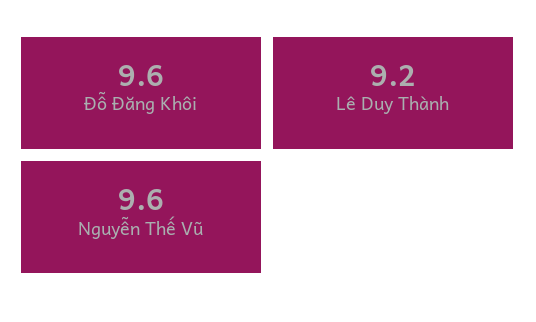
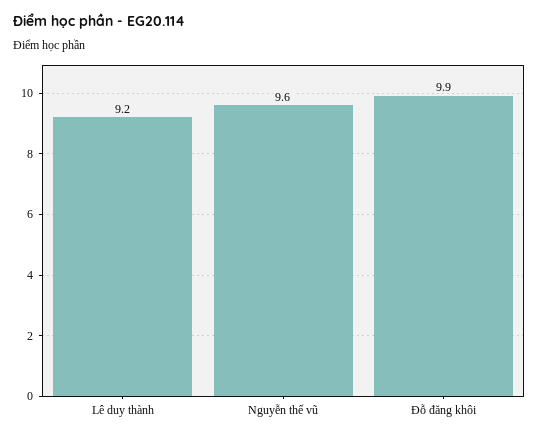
Đỗ Đăng Khôi: 9.6 -> 9.9

